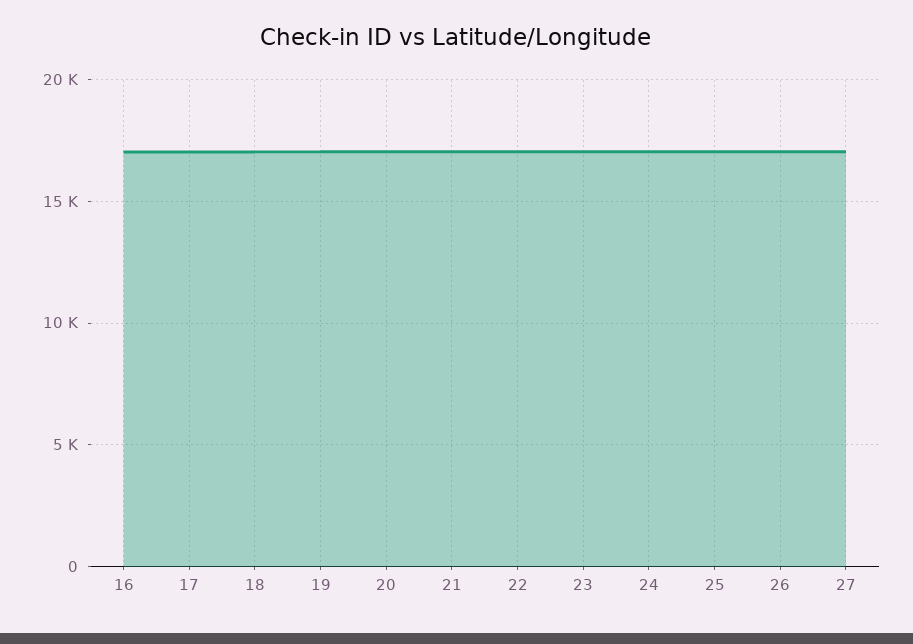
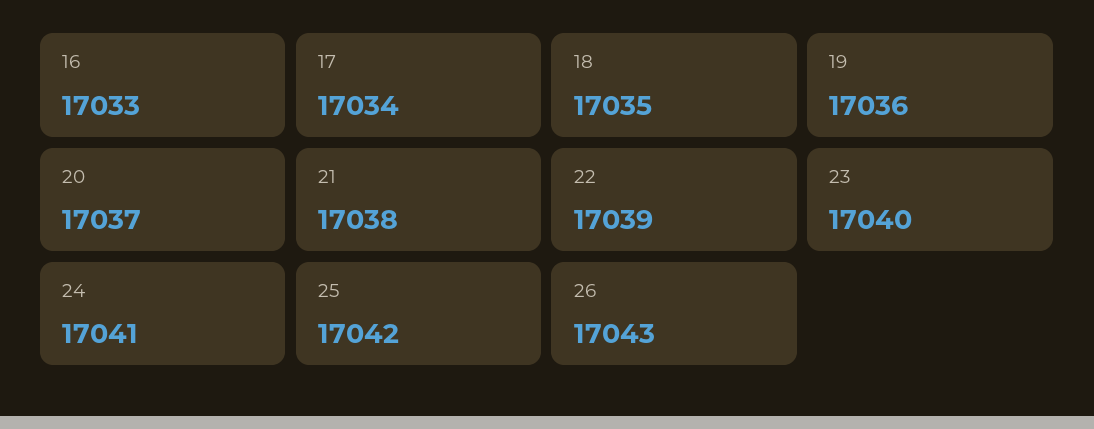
27: 17000 -> none

